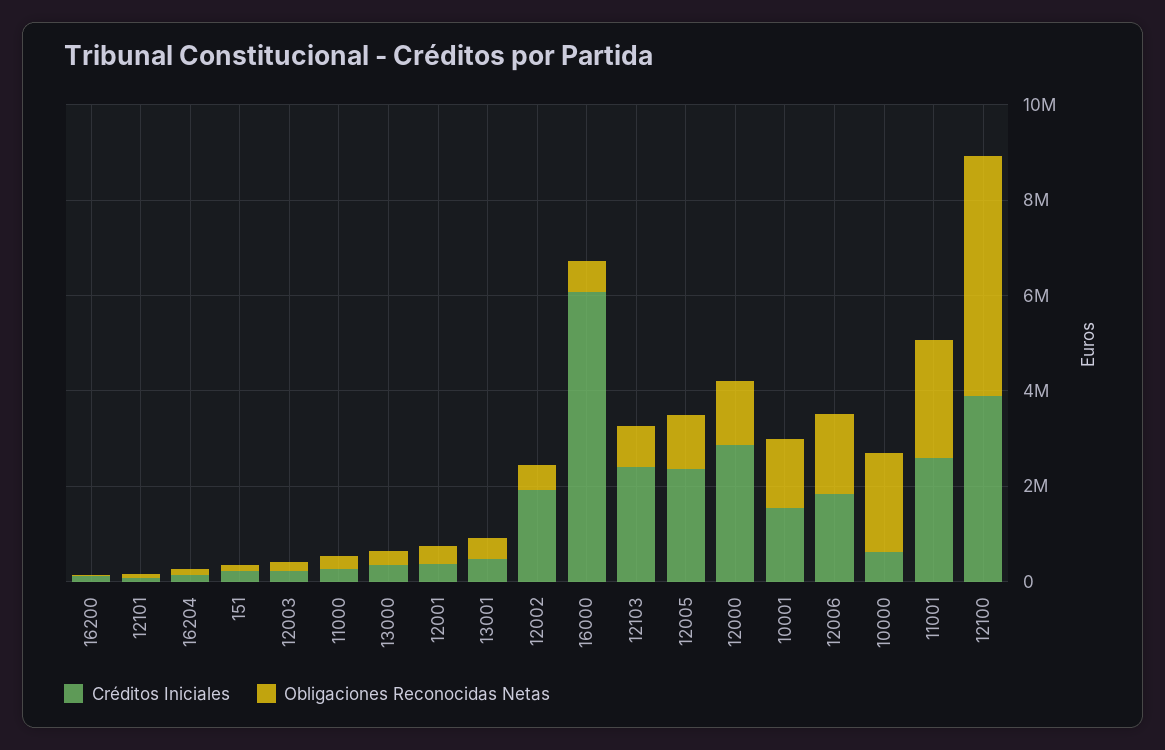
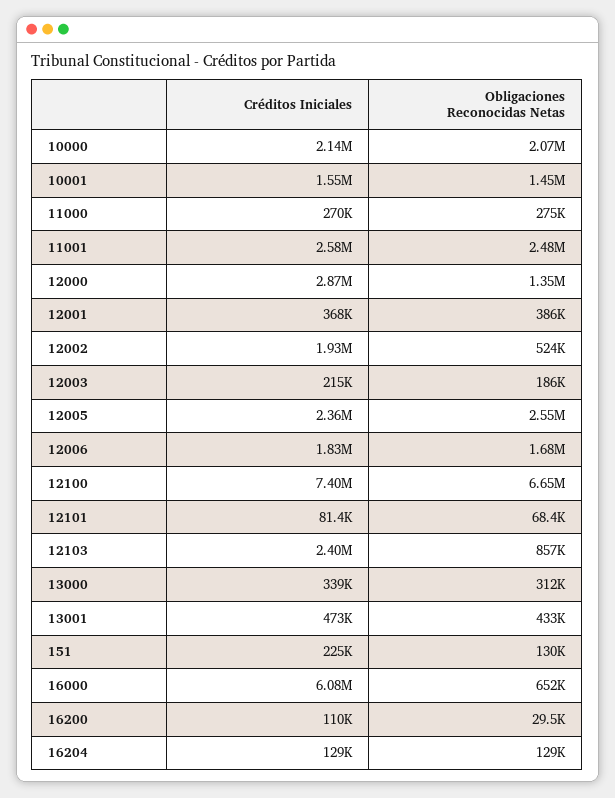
Obligaciones Reconocidas Netas, 12005: 1000000 -> 2550000
Créditos Iniciales, 10000: 500000 -> 2140000
Créditos Iniciales, 12100: 4000000 -> 7400000
Obligaciones Reconocidas Netas, 12100: 5000000 -> 6650000

